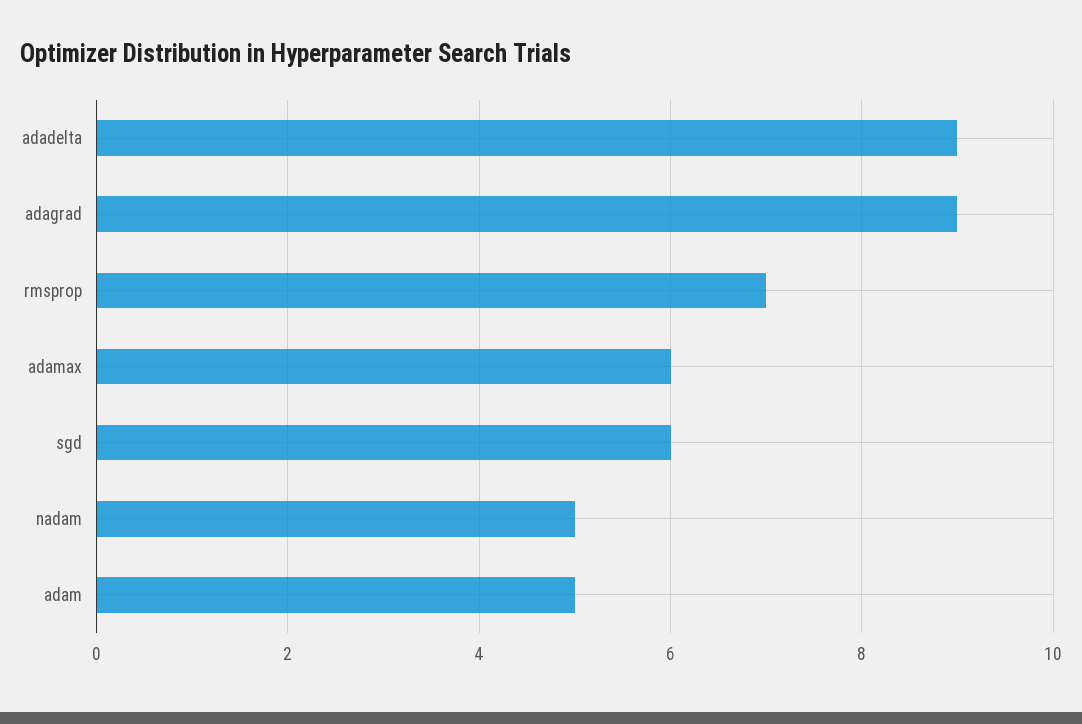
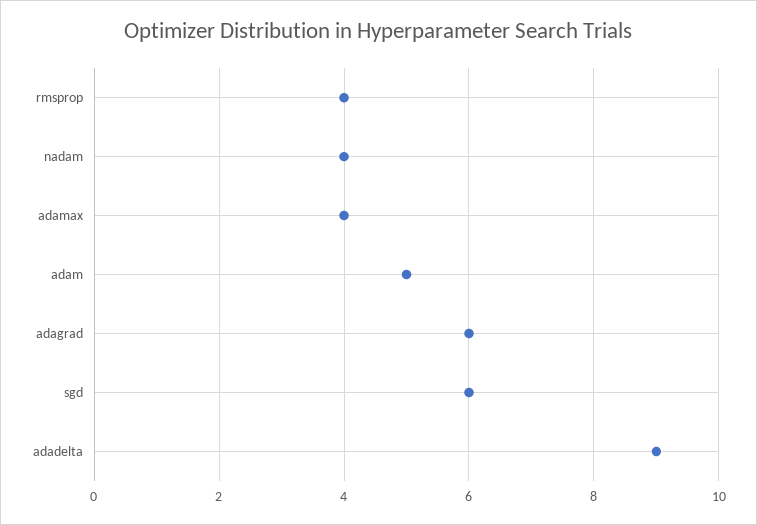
adagrad: 9 -> 6
rmsprop: 7 -> 4
adamax: 6 -> 4
nadam: 5 -> 4

